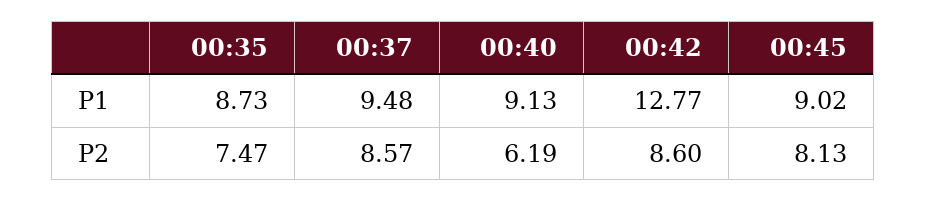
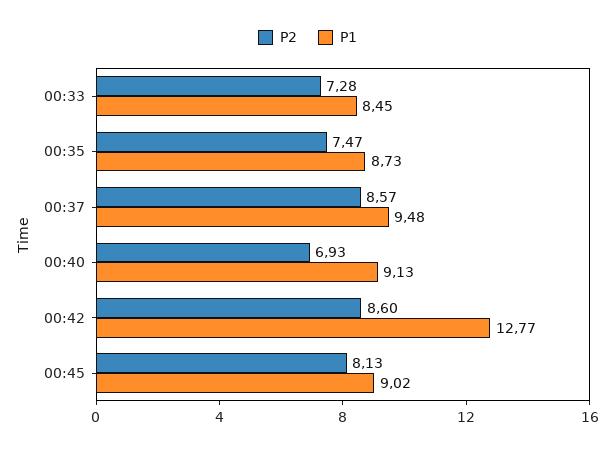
P2, 00:40: 6.19 -> 6.93
P2, 00:33: none -> 7.28
P1, 00:33: none -> 8.45

